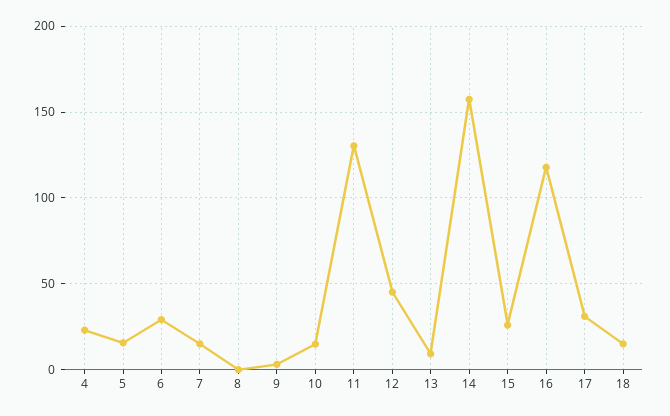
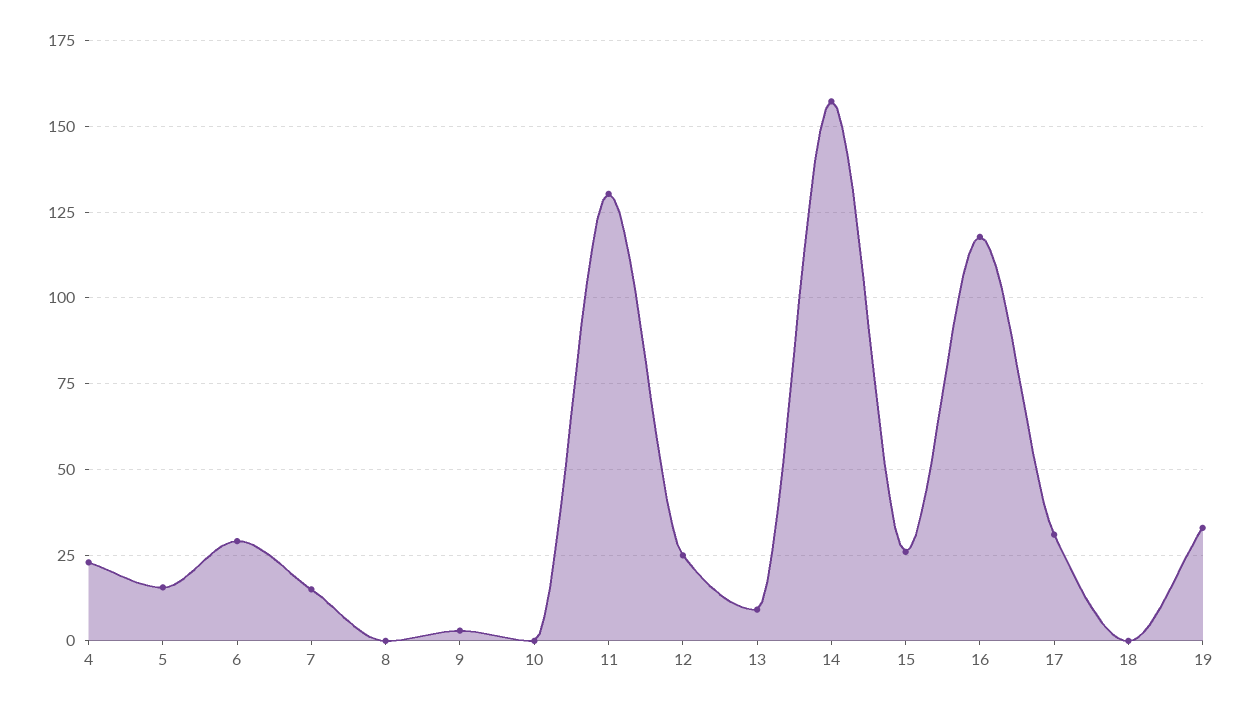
10: 15 -> 0
12: 45 -> 25
18: 15 -> 0
19: none -> 32.5

